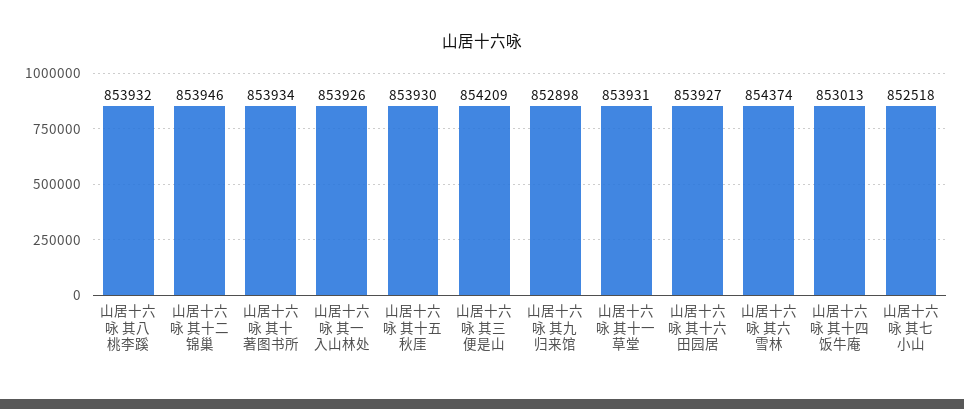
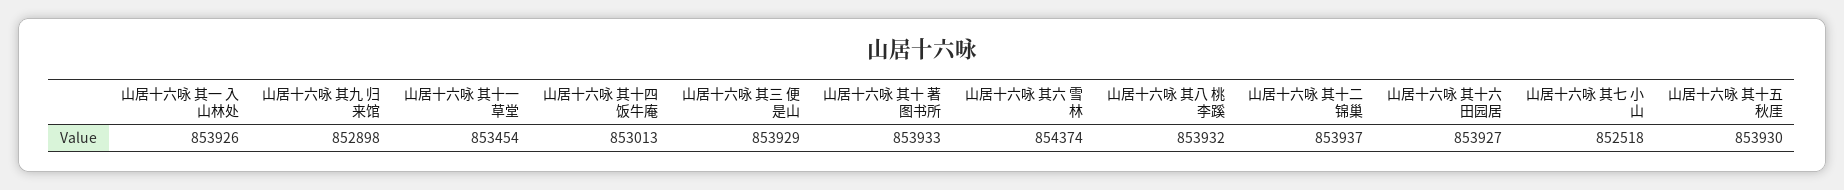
山居十六咏 其十二 锦巢: 853946 -> 853937
山居十六咏 其十 著图书所: 853934 -> 853933
山居十六咏 其三 便是山: 854209 -> 853929
山居十六咏 其十一 草堂: 853931 -> 853454

